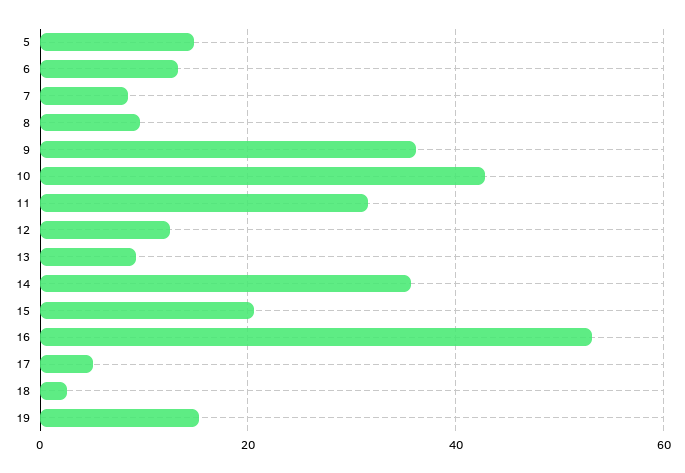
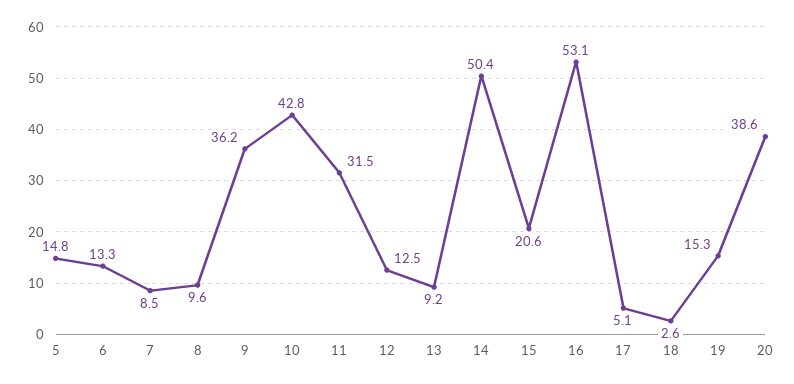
14: 36 -> 50.4
20: none -> 38.6

